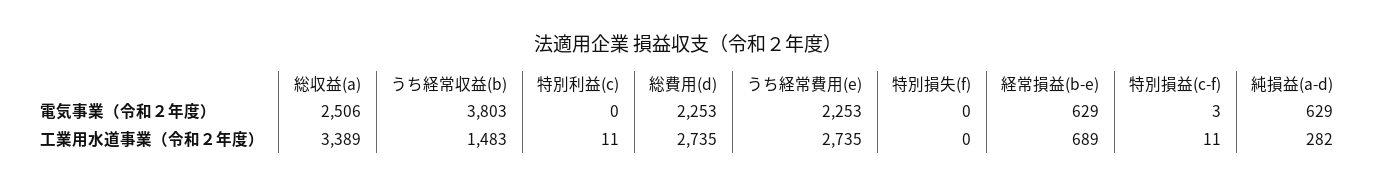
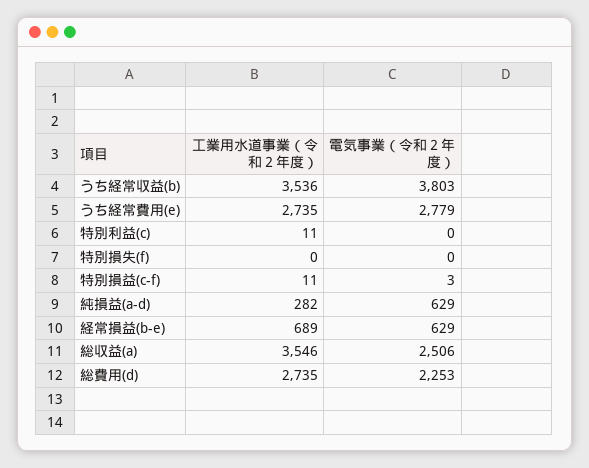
うち経常費用(e), 電気事業（令和２年度）: 2253 -> 2779
総収益(a), 工業用水道事業（令和２年度）: 3389 -> 3546
うち経常収益(b), 工業用水道事業（令和２年度）: 1483 -> 3536

